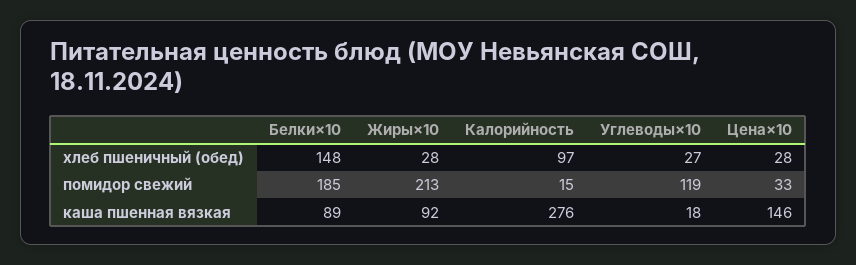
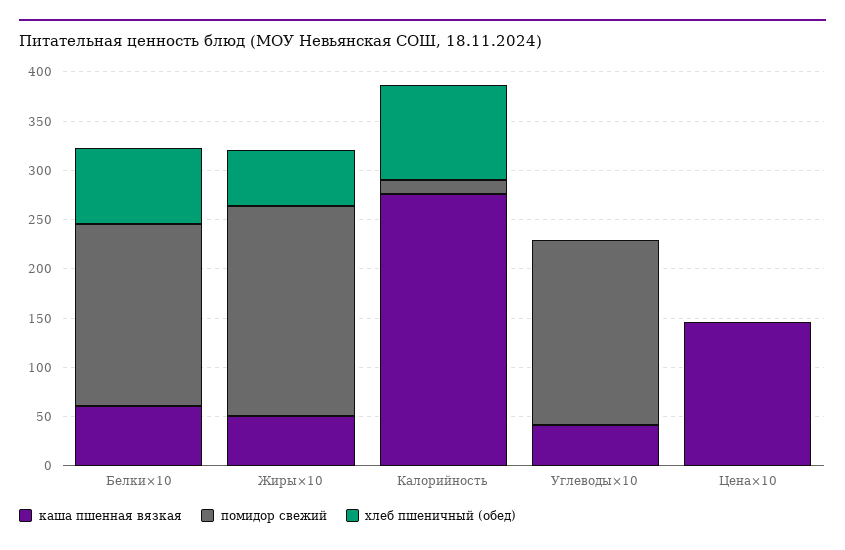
хлеб пшеничный (обед), Белки×10: 148 -> 80
хлеб пшеничный (обед), Жиры×10: 28 -> 60
хлеб пшеничный (обед), Углеводы×10: 27 -> 0
хлеб пшеничный (обед), Цена×10: 28 -> 0
помидор свежий, Углеводы×10: 119 -> 190
помидор свежий, Цена×10: 33 -> 0
каша пшенная вязкая, Белки×10: 89 -> 60
каша пшенная вязкая, Жиры×10: 92 -> 50
каша пшенная вязкая, Углеводы×10: 18 -> 40

